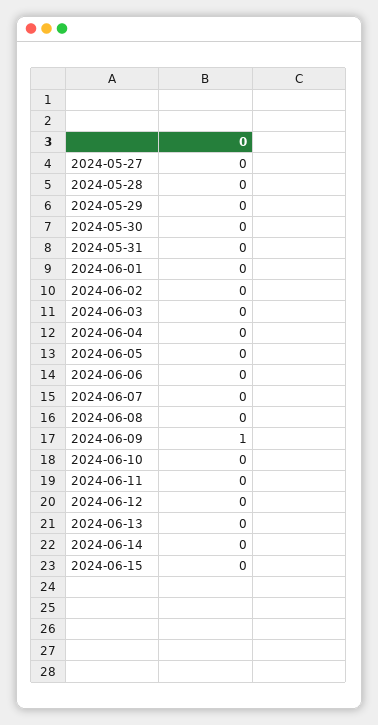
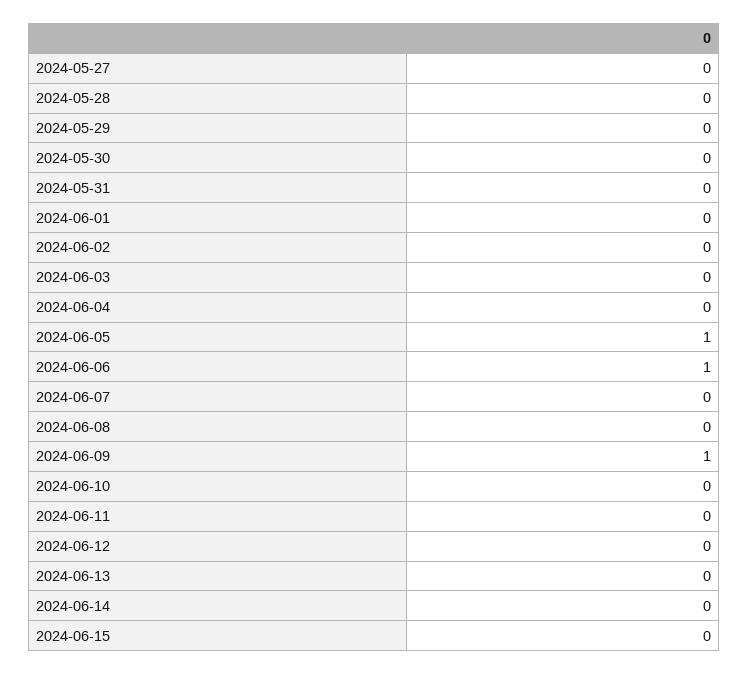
2024-06-05: 0 -> 1
2024-06-06: 0 -> 1

